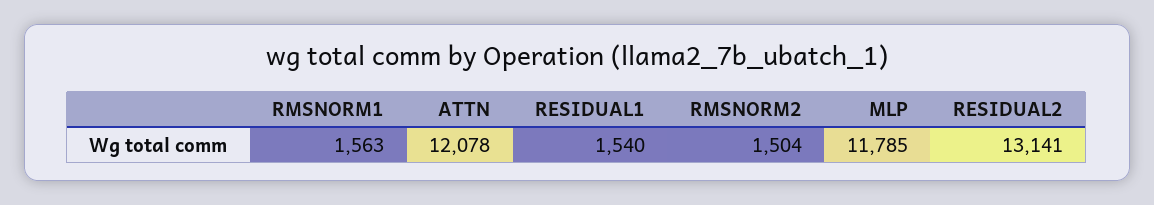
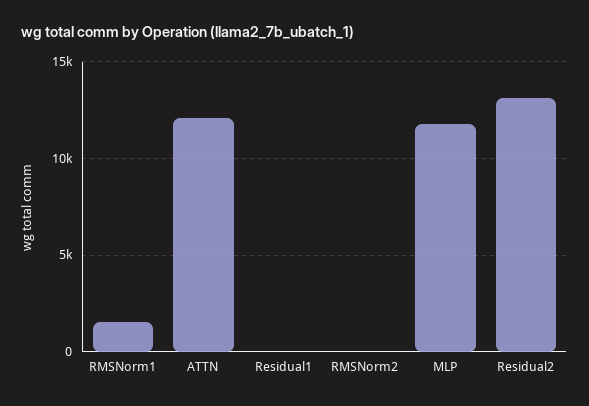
RESIDUAL1: 1540 -> 0
RMSNORM2: 1504 -> 0

